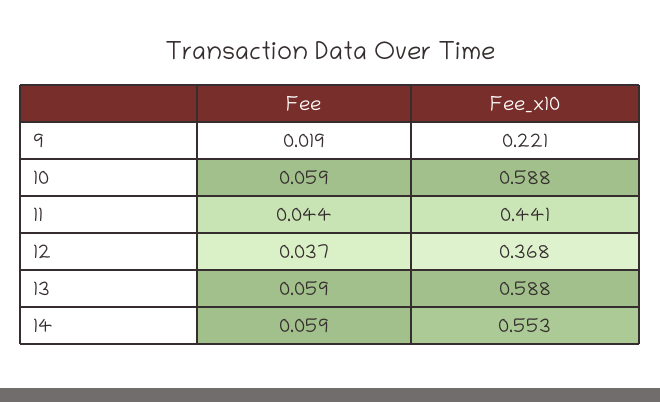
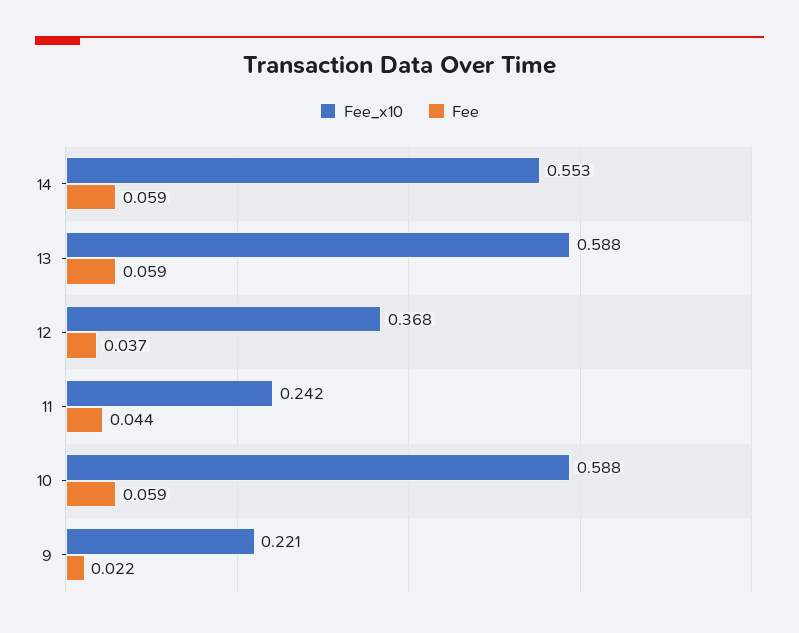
Fee, 9: 0.019 -> 0.022
Fee_x10, 11: 0.441 -> 0.242

